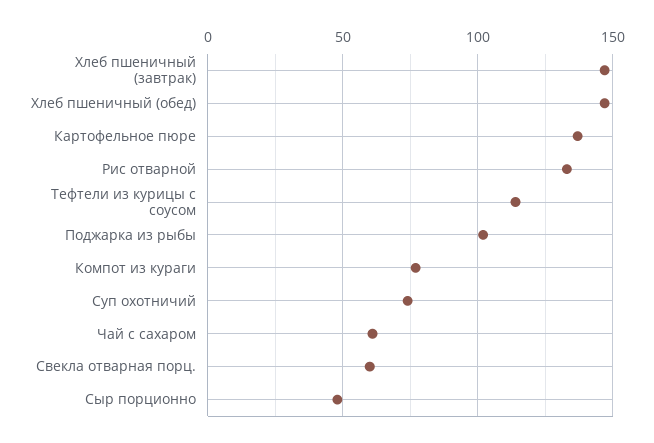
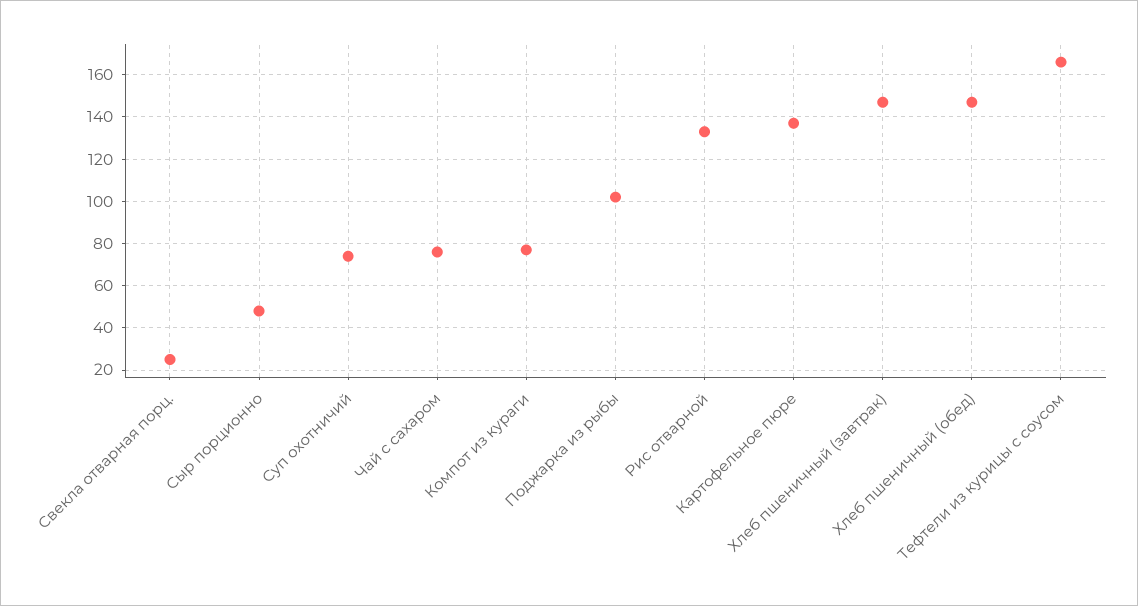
Тефтели из курицы с соусом: 115 -> 165
Чай с сахаром: 60 -> 75
Свекла отварная порц.: 60 -> 25

